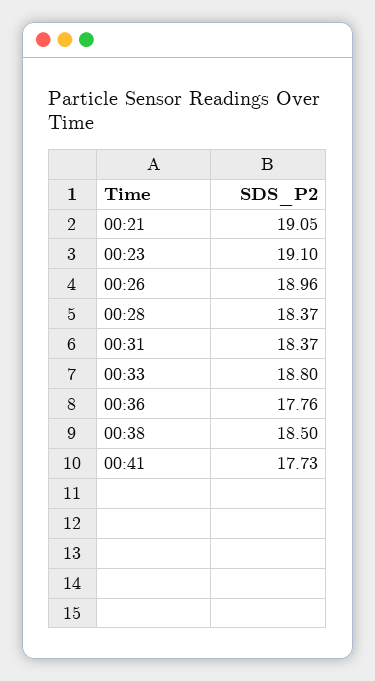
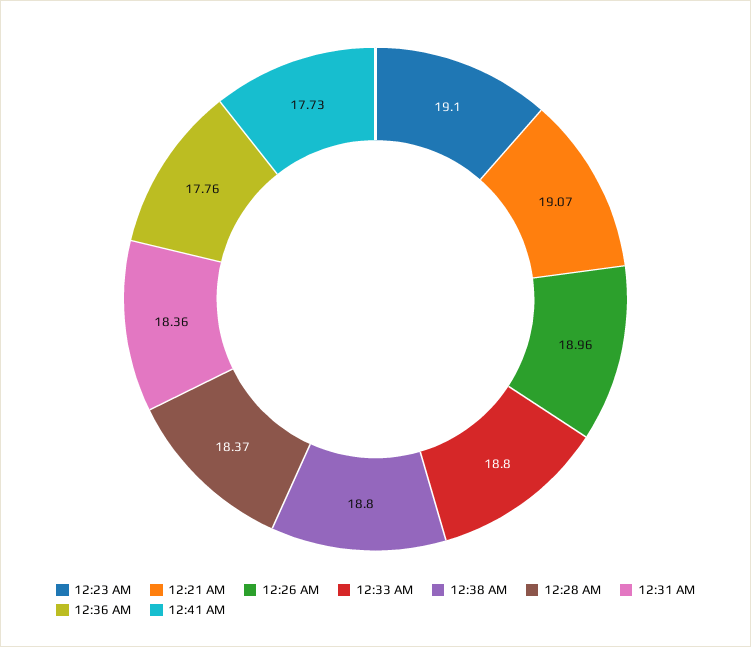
00:21: 19.05 -> 19.07
00:31: 18.37 -> 18.36
00:38: 18.5 -> 18.8

